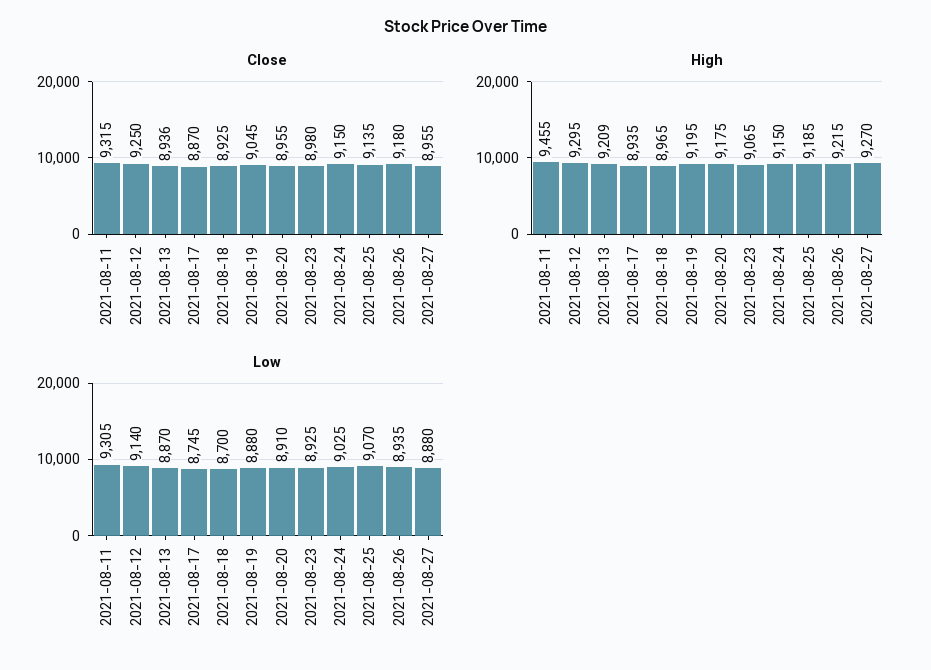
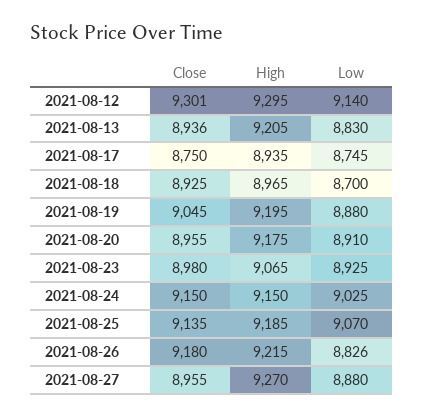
Close, 2021-08-11: 9315 -> none
Close, 2021-08-12: 9250 -> 9301
Close, 2021-08-17: 8870 -> 8750
High, 2021-08-11: 9455 -> none
High, 2021-08-13: 9209 -> 9205
Low, 2021-08-11: 9305 -> none
Low, 2021-08-13: 8870 -> 8830
Low, 2021-08-26: 8935 -> 8826

